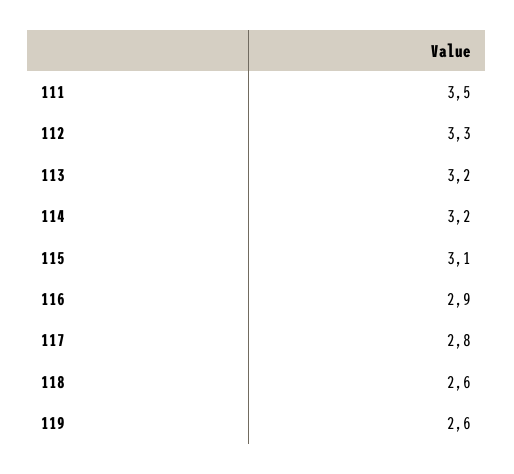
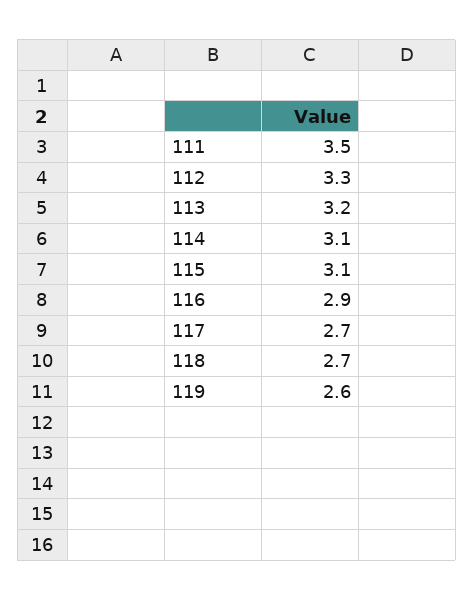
114: 3.2 -> 3.1
117: 2.8 -> 2.7
118: 2.6 -> 2.7

